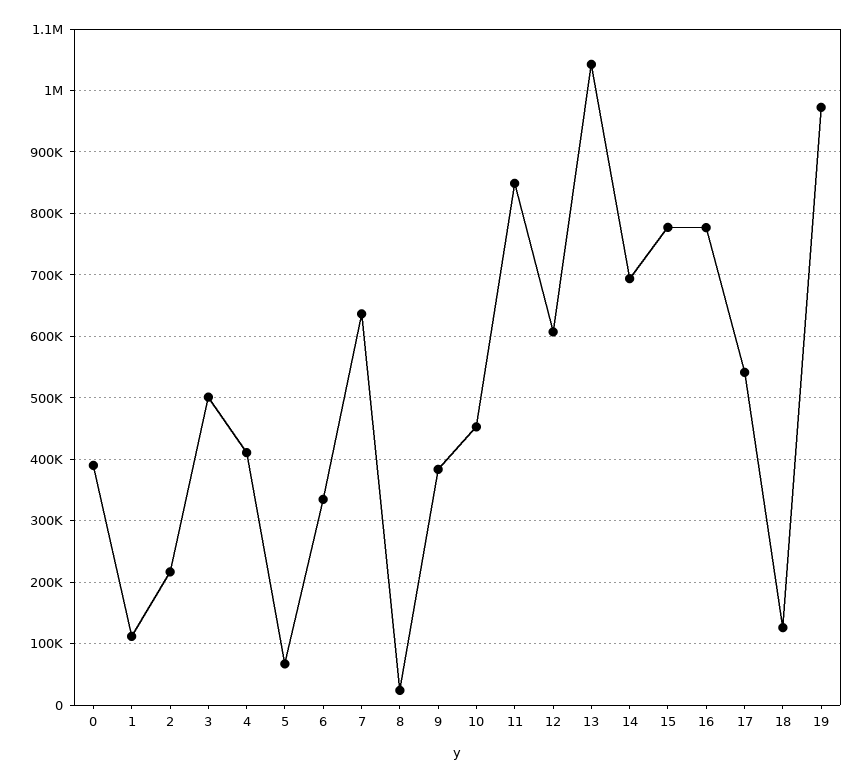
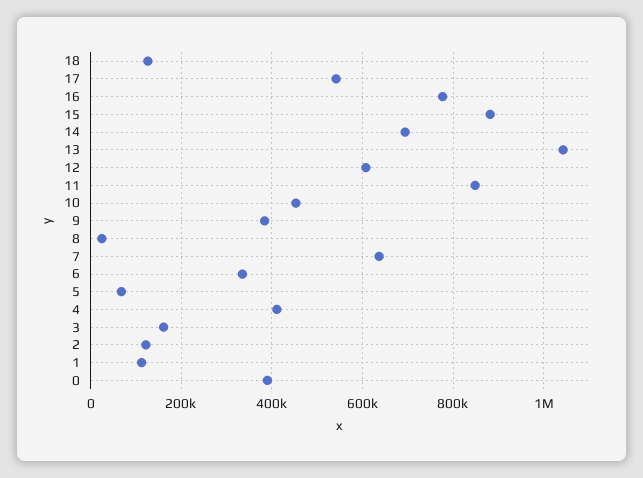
2: 220000 -> 120000
3: 500000 -> 160000
15: 780000 -> 880000
19: 970000 -> none

